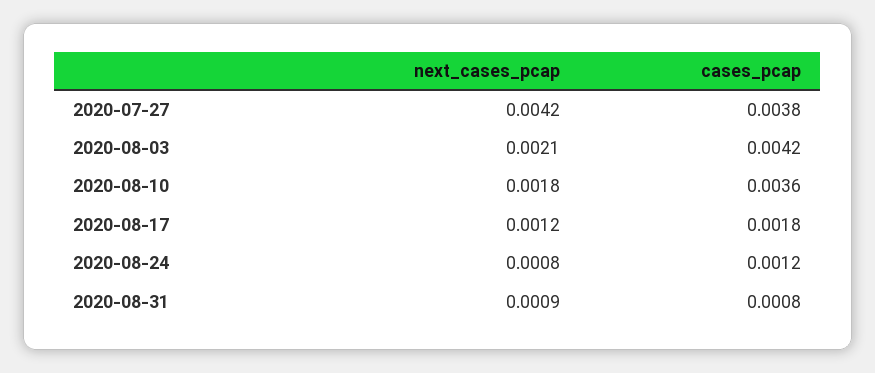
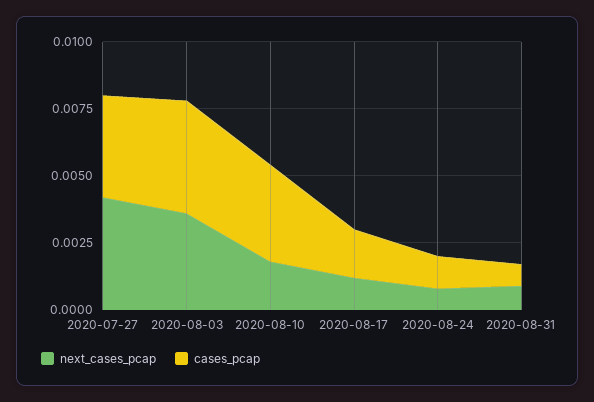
next_cases_pcap, 2020-08-03: 0.0021 -> 0.0035

